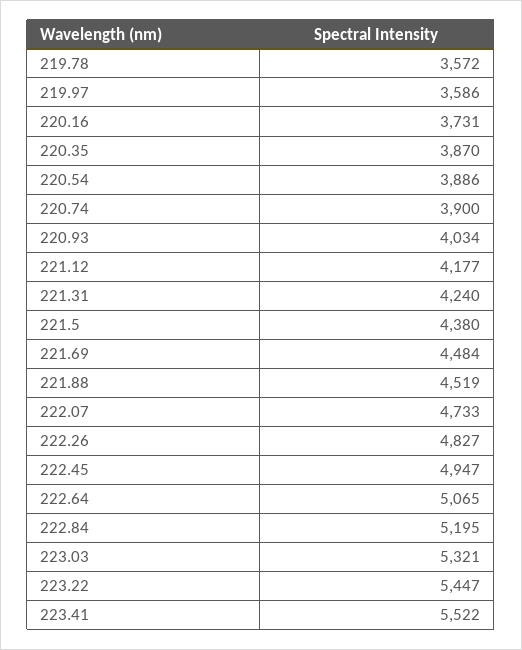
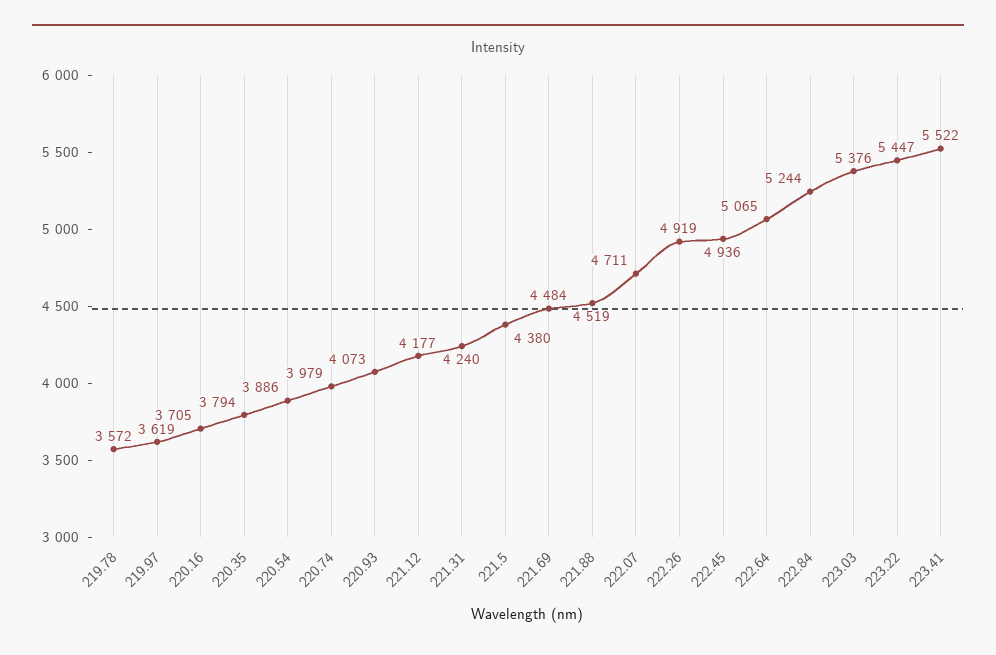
219.97: 3586 -> 3619
220.16: 3731 -> 3705
220.35: 3870 -> 3794
220.74: 3900 -> 3979
220.93: 4034 -> 4073
222.07: 4733 -> 4711
222.26: 4827 -> 4919
222.45: 4947 -> 4936
222.84: 5195 -> 5244
223.03: 5321 -> 5376

